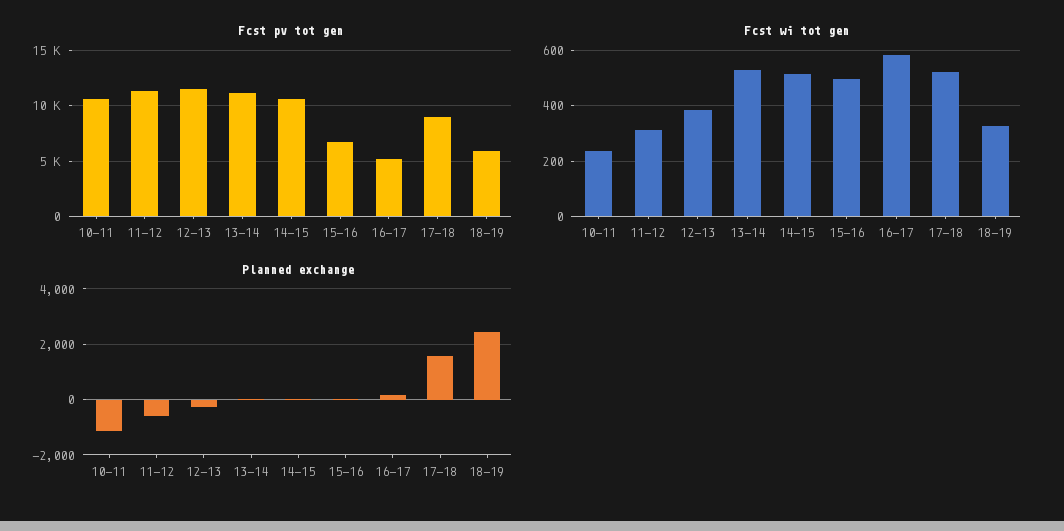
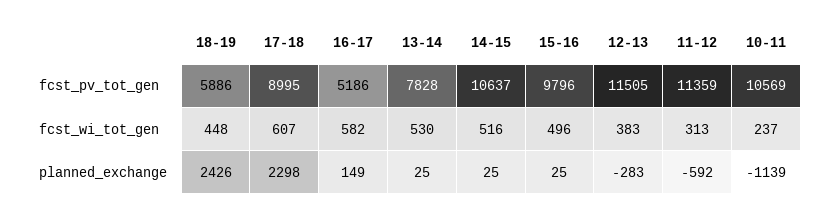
Fcst pv tot gen, 13-14: 11000 -> 7828
Fcst pv tot gen, 15-16: 7000 -> 9796
Fcst wi tot gen, 17-18: 525 -> 607
Fcst wi tot gen, 18-19: 325 -> 448
Planned exchange, 17-18: 1500 -> 2298

